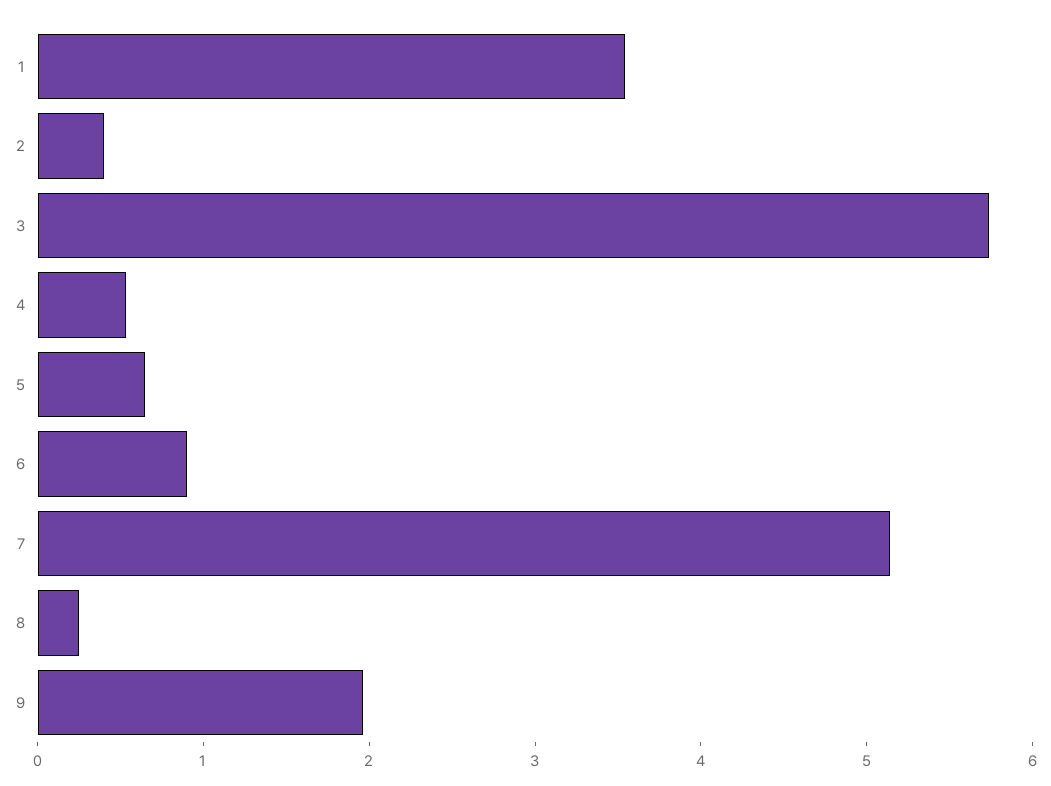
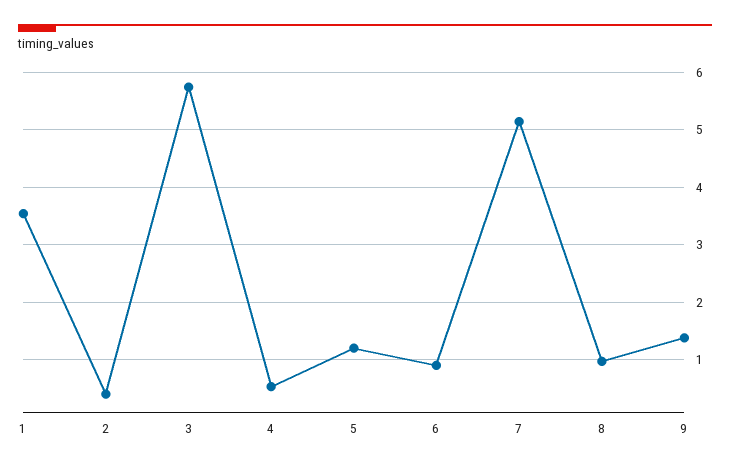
5: 0.6 -> 1.2
8: 0.2 -> 1
9: 2 -> 1.4

